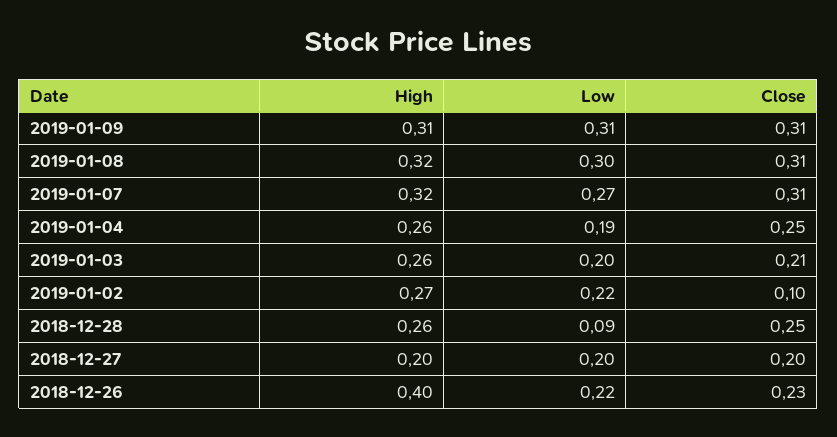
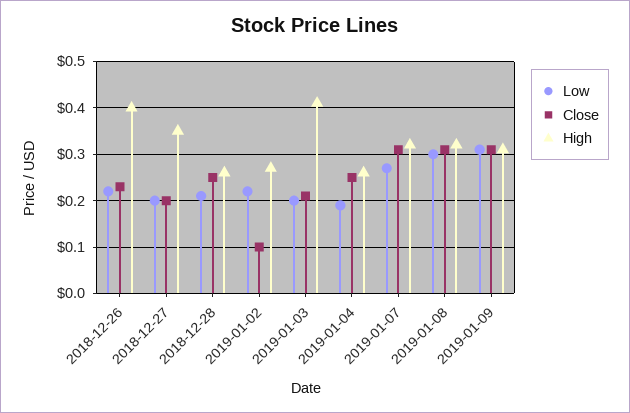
High, 2019-01-03: 0.26 -> 0.4
Low, 2018-12-28: 0.09 -> 0.2
High, 2018-12-27: 0.2 -> 0.35

